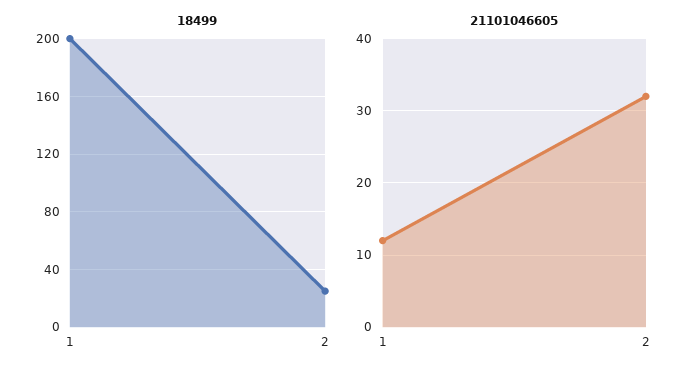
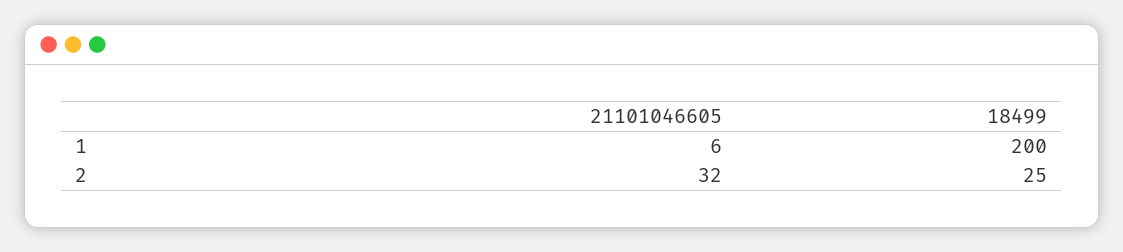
21101046605, 1: 12 -> 6

